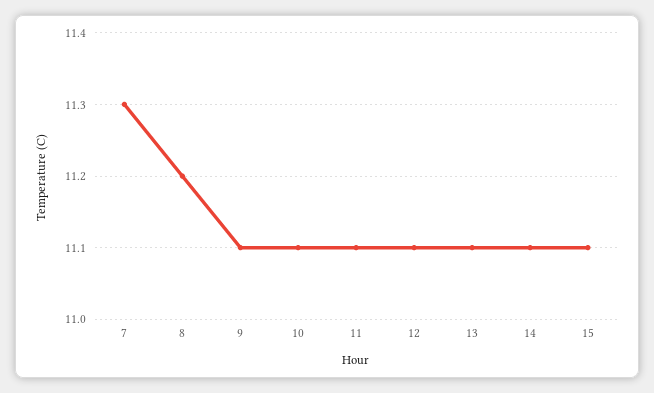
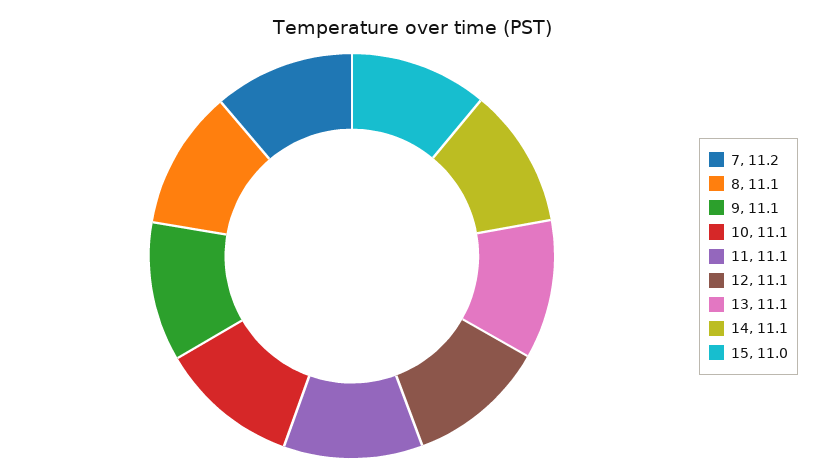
7: 11.3 -> 11.2
8: 11.2 -> 11.1
15: 11.1 -> 11

